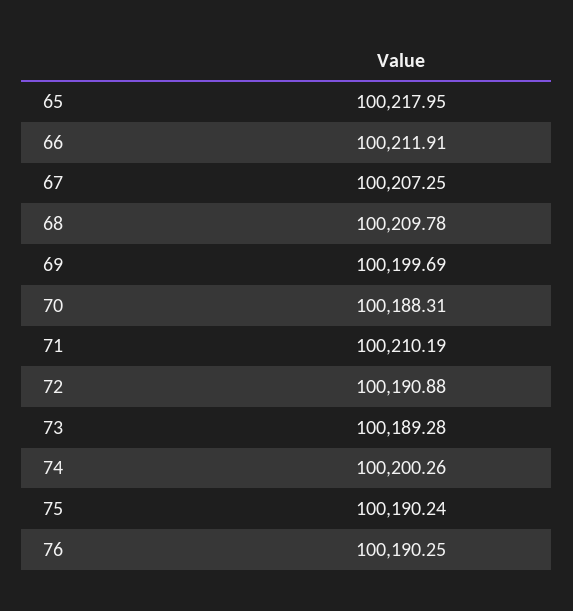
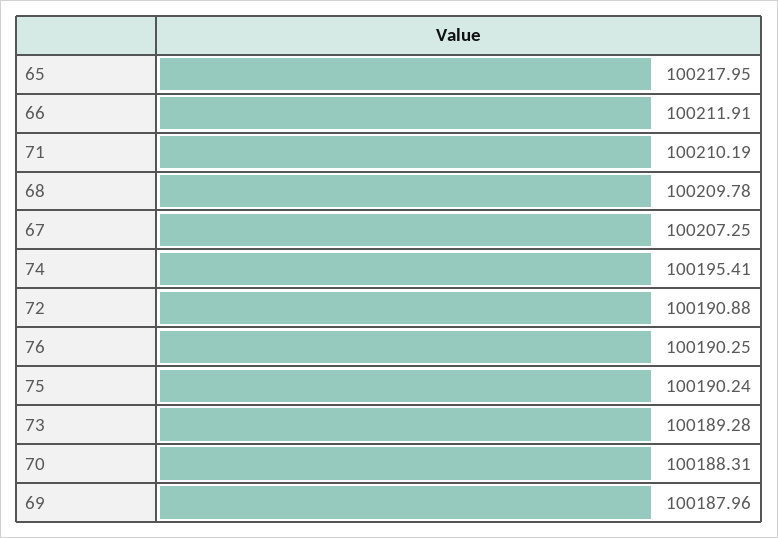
69: 100199.69 -> 100187.96
74: 100200.26 -> 100195.41

